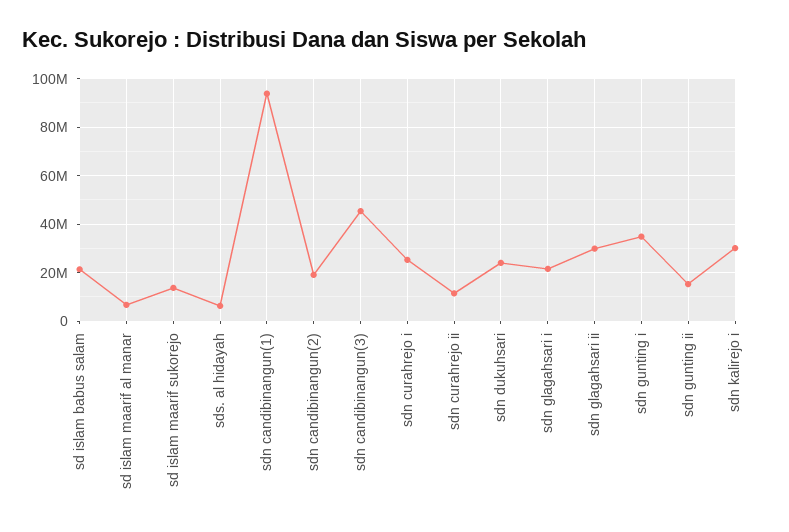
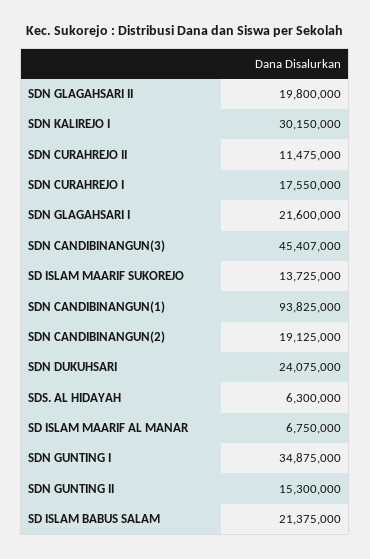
sdn curahrejo i: 25000000 -> 17550000
sdn glagahsari ii: 30000000 -> 19800000

